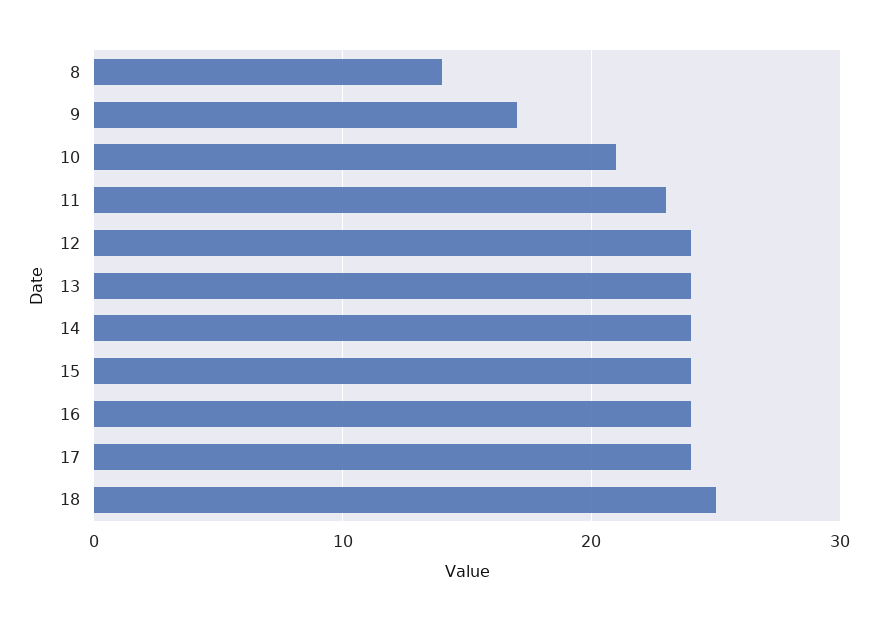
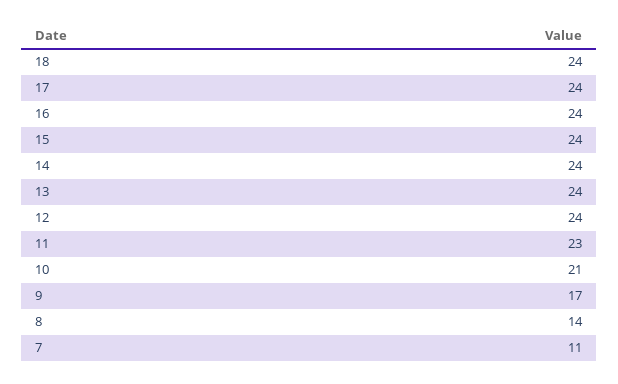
18: 25 -> 24
7: none -> 11

